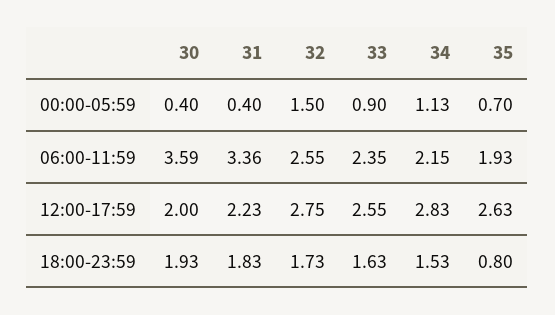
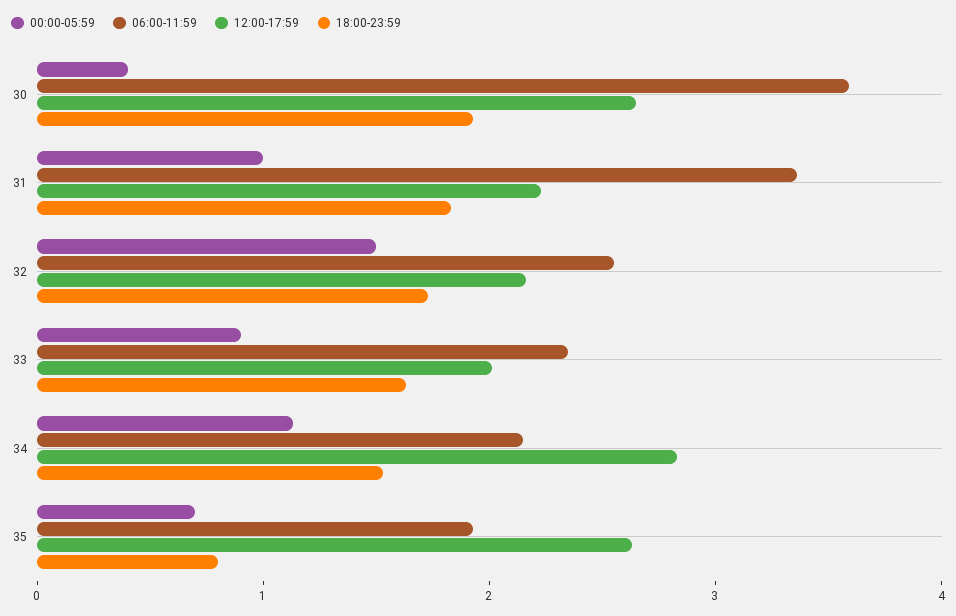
00:00-05:59, 31: 0.4 -> 1
12:00-17:59, 30: 2 -> 2.6
12:00-17:59, 32: 2.75 -> 2.2
12:00-17:59, 33: 2.55 -> 2

